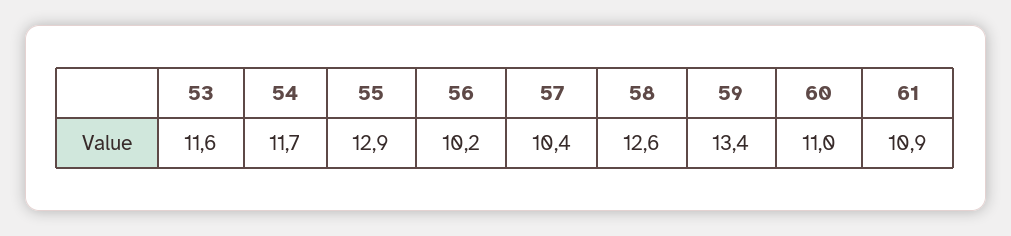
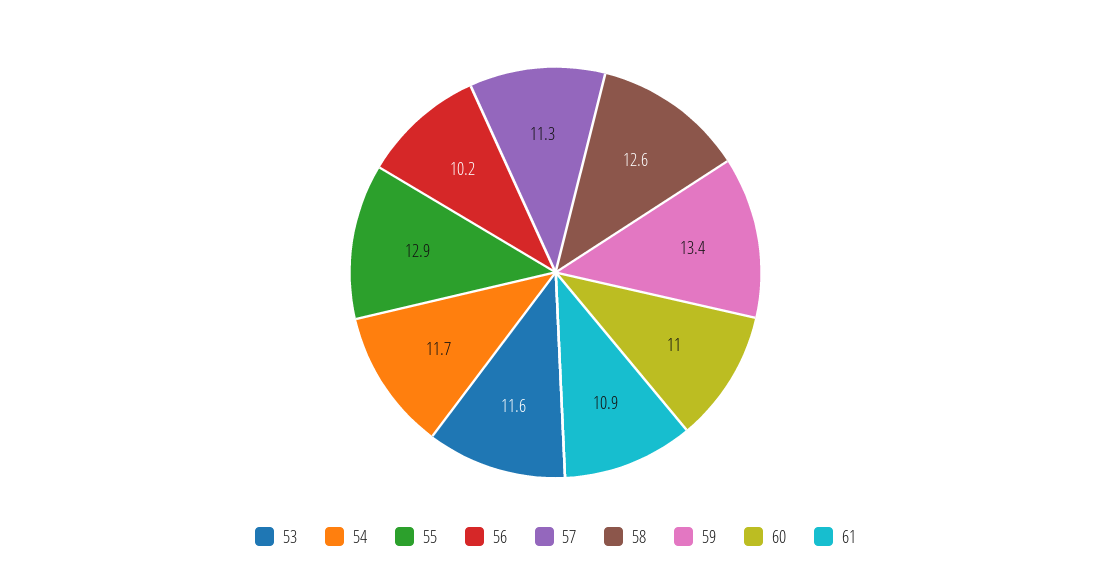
57: 10.4 -> 11.3

